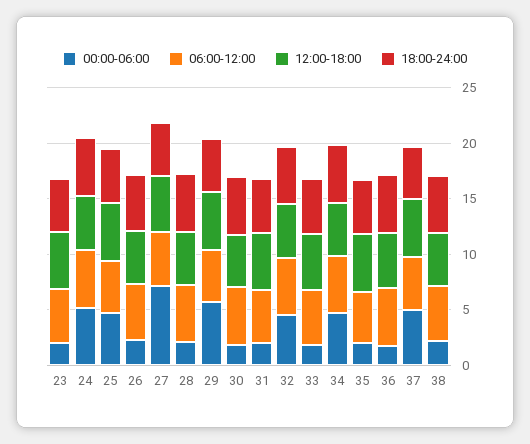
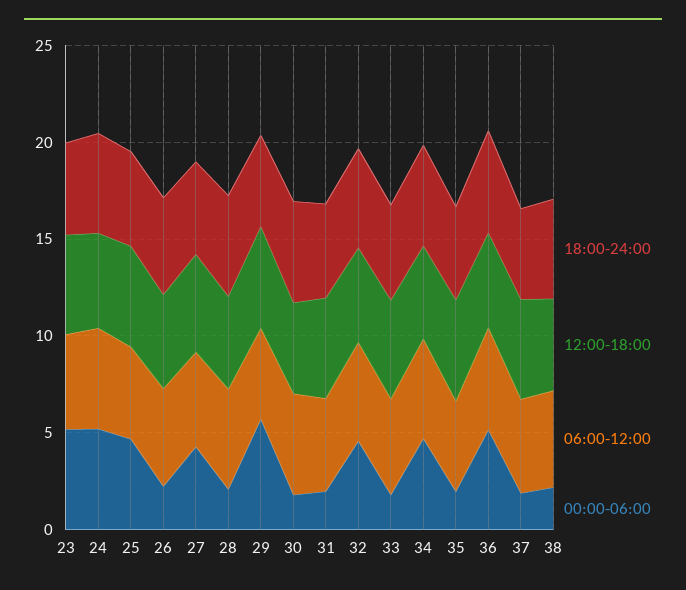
00:00-06:00, 23: 2 -> 5
00:00-06:00, 27: 7 -> 4
00:00-06:00, 36: 2 -> 5
00:00-06:00, 37: 5 -> 2

